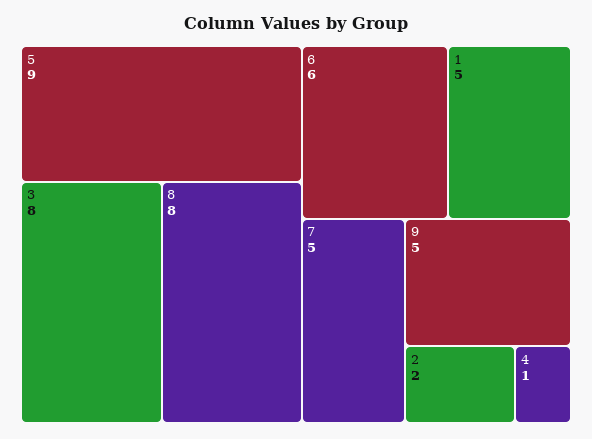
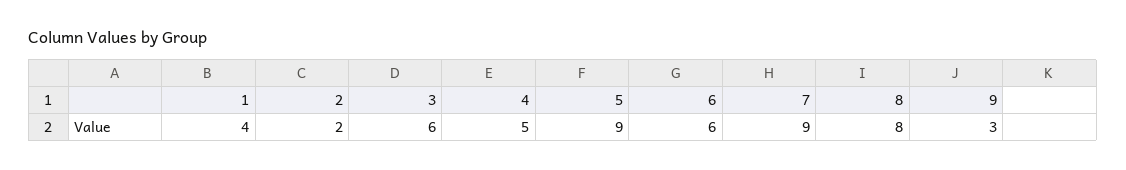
3: 8 -> 6
1: 5 -> 4
7: 5 -> 9
9: 5 -> 3
4: 1 -> 5

